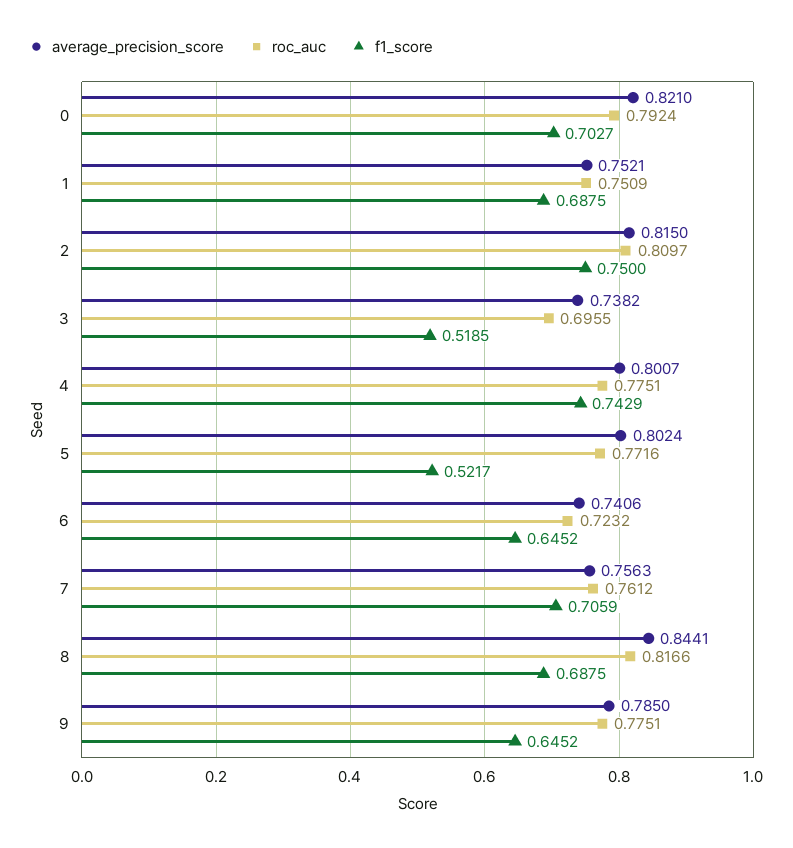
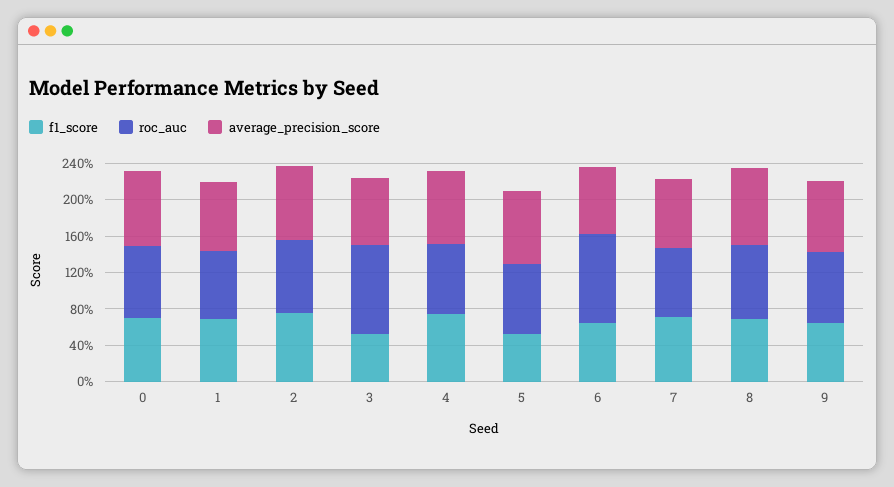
roc_auc, 3: 0.6955 -> 1
roc_auc, 6: 0.7232 -> 1

